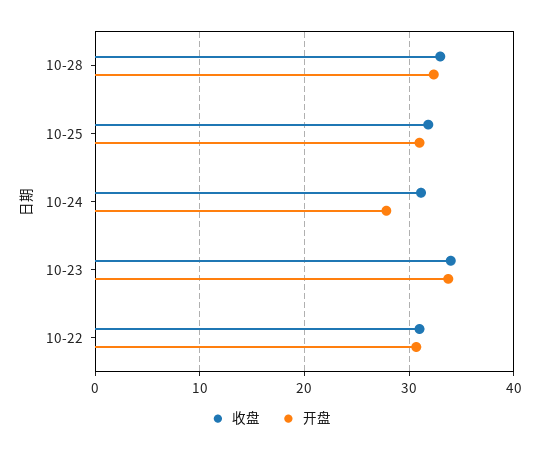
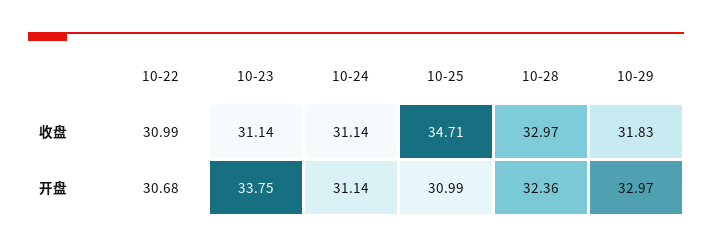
收盘, 10-25: 32 -> 34.71
开盘, 10-24: 28 -> 31.14
收盘, 10-23: 34 -> 31.14
收盘, 10-29: none -> 31.83
开盘, 10-29: none -> 32.97

